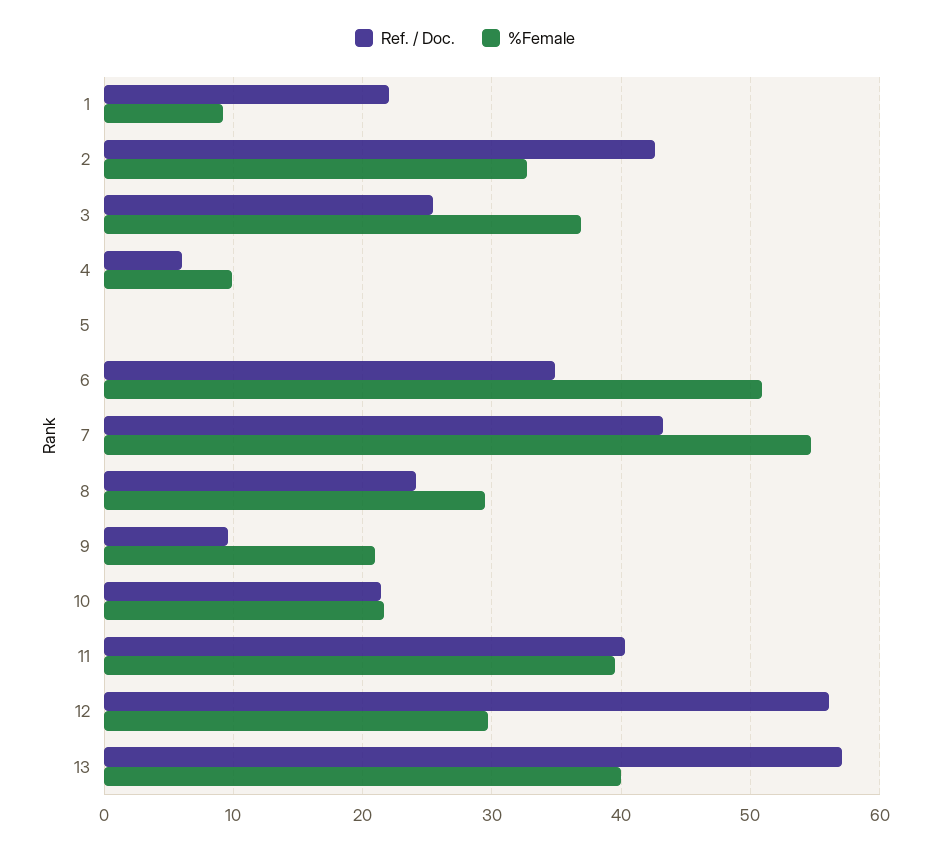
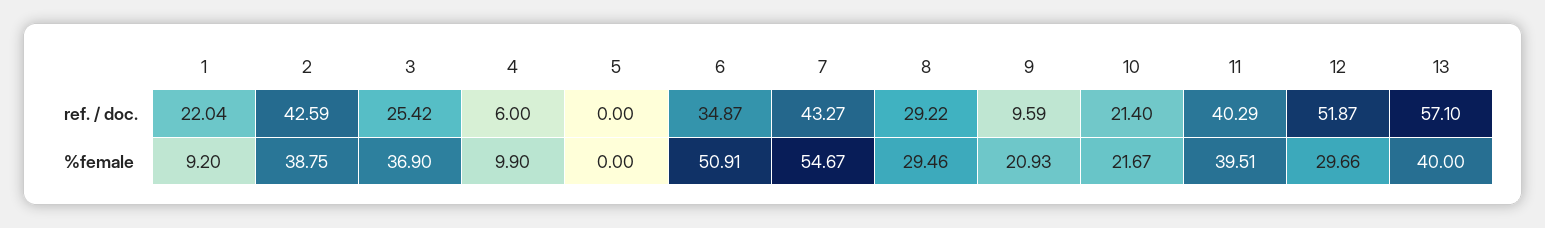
%Female, 2: 33 -> 38.75
Ref. / Doc., 8: 24 -> 29.22
Ref. / Doc., 12: 56 -> 51.87

